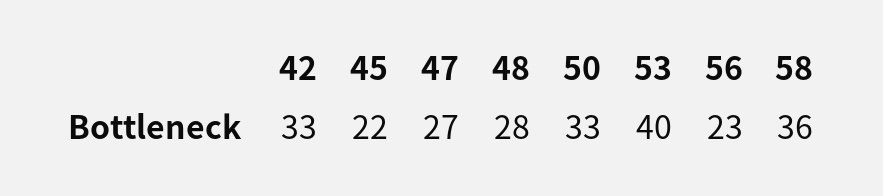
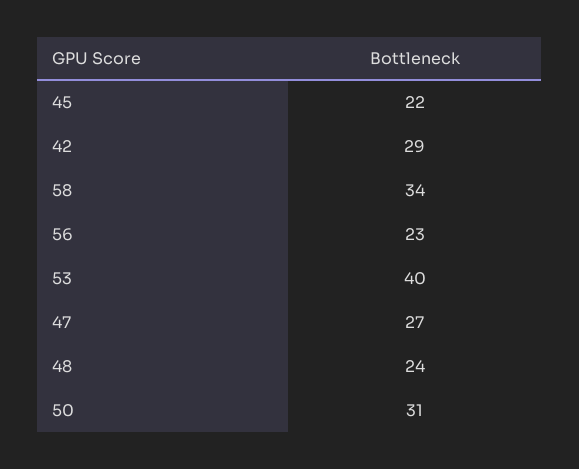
42: 33 -> 29
48: 28 -> 24
50: 33 -> 31
58: 36 -> 34

